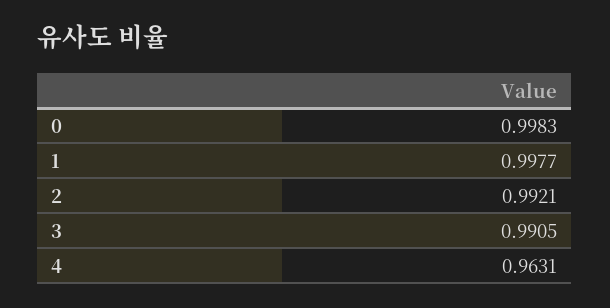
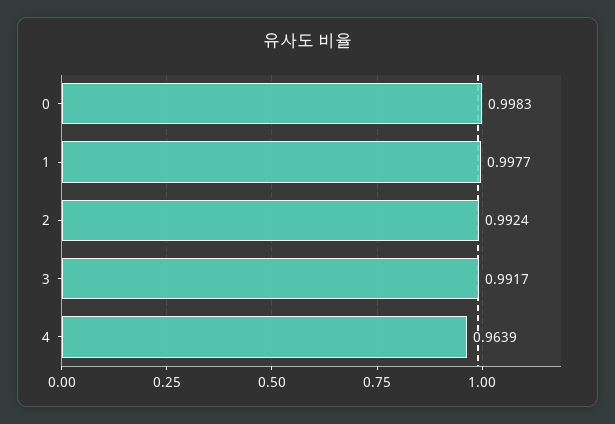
2: 0.9921 -> 0.9924
3: 0.9905 -> 0.9917
4: 0.9631 -> 0.9639

